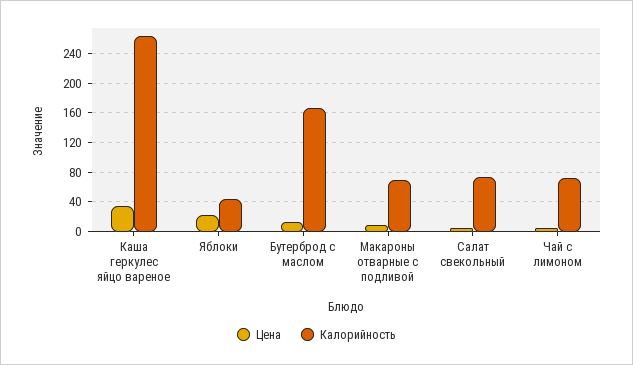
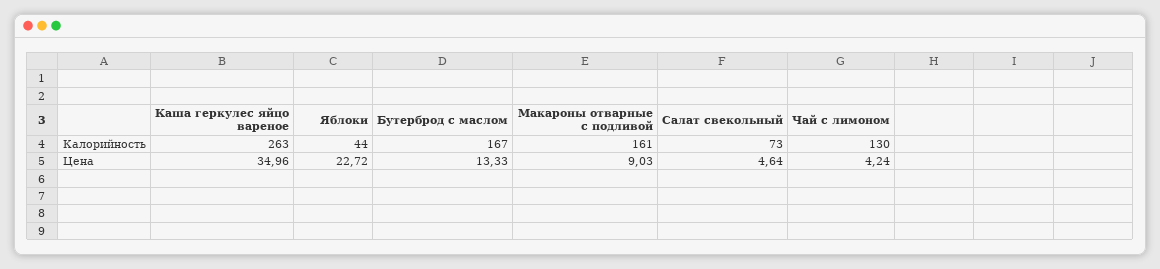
Калорийность, Макароны отварные с подливой: 70 -> 161
Калорийность, Чай с лимоном: 70 -> 130

